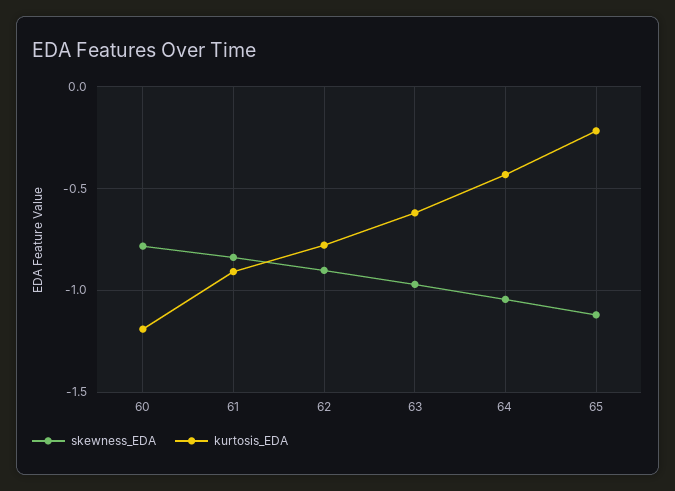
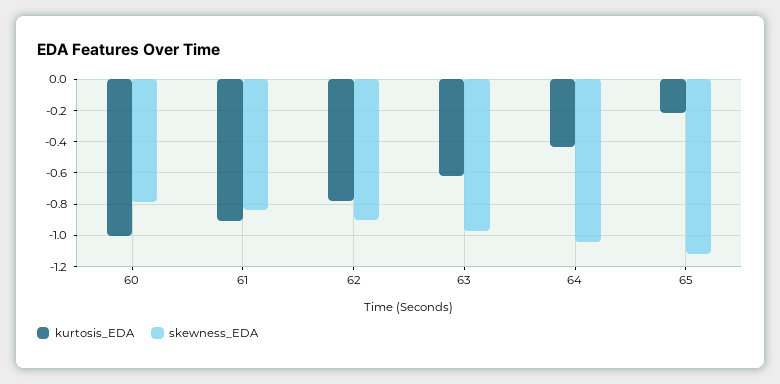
kurtosis_EDA, 60: -1.2 -> -1

